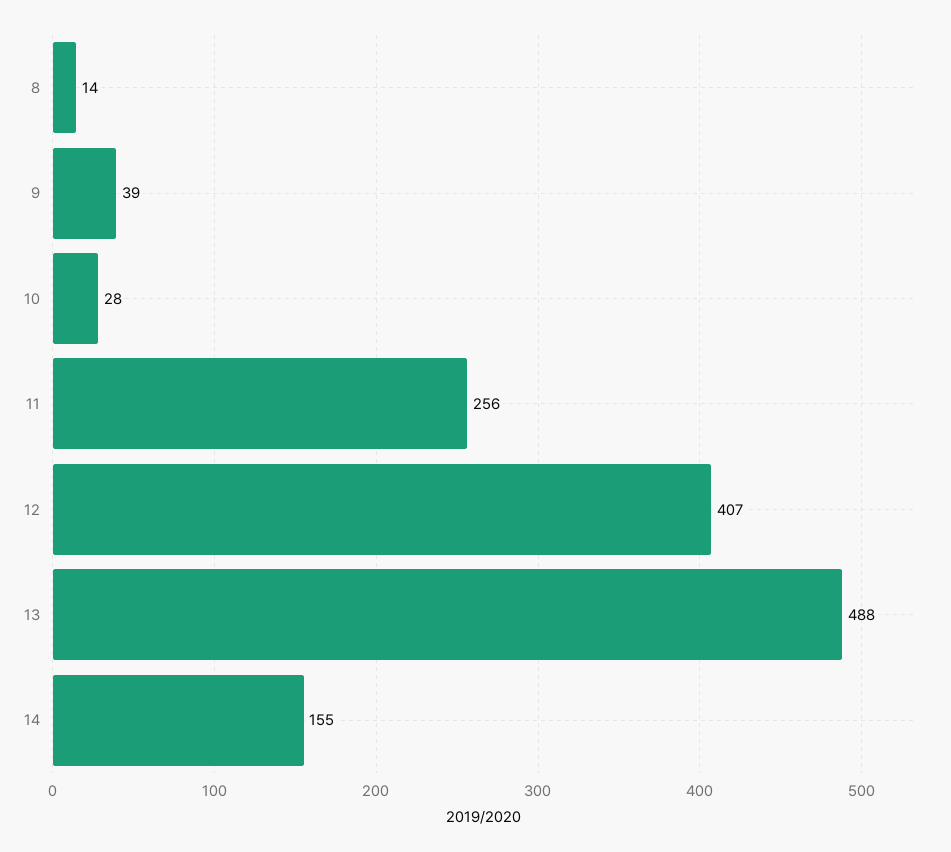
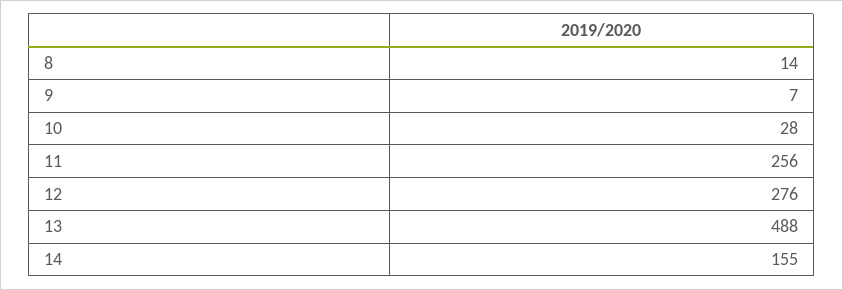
9: 39 -> 7
12: 407 -> 276

